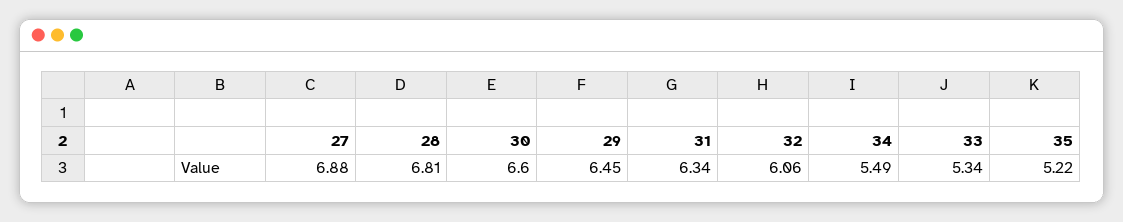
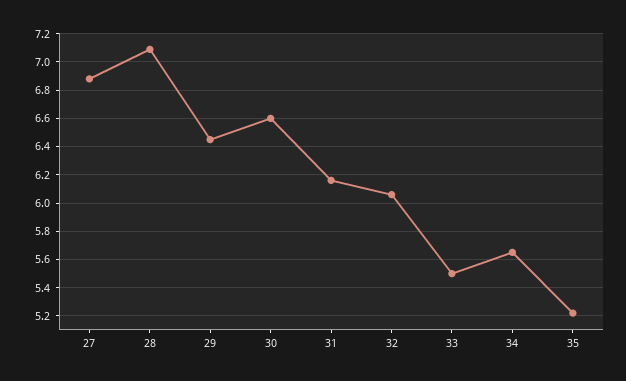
28: 6.81 -> 7.1
31: 6.34 -> 6.15
34: 5.49 -> 5.65
33: 5.34 -> 5.5

